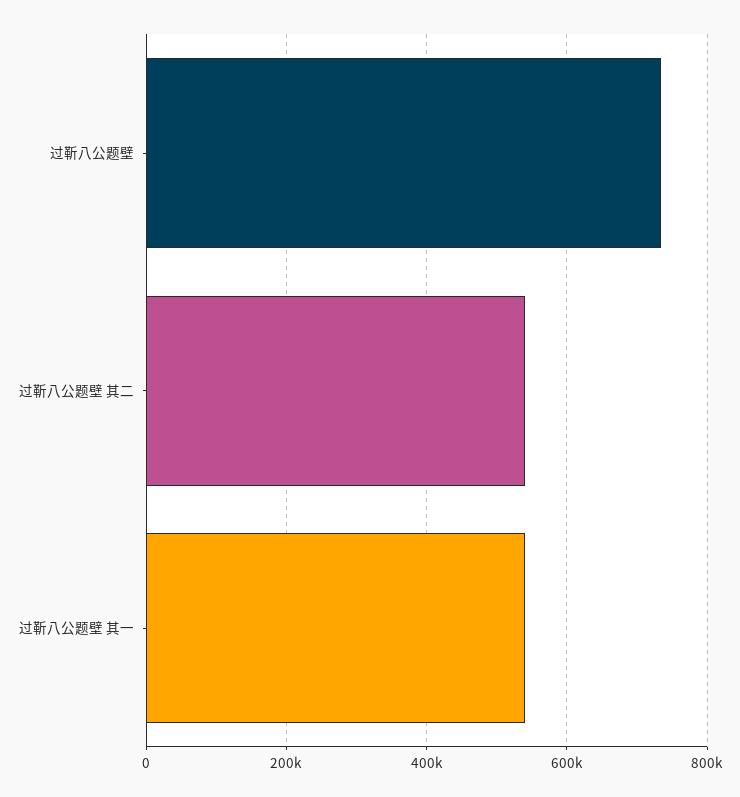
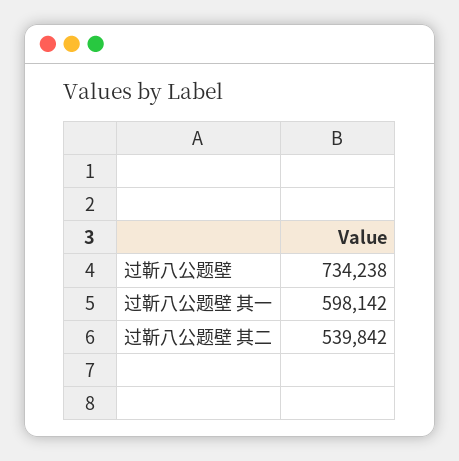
过靳八公题壁 其一: 540000 -> 598142

